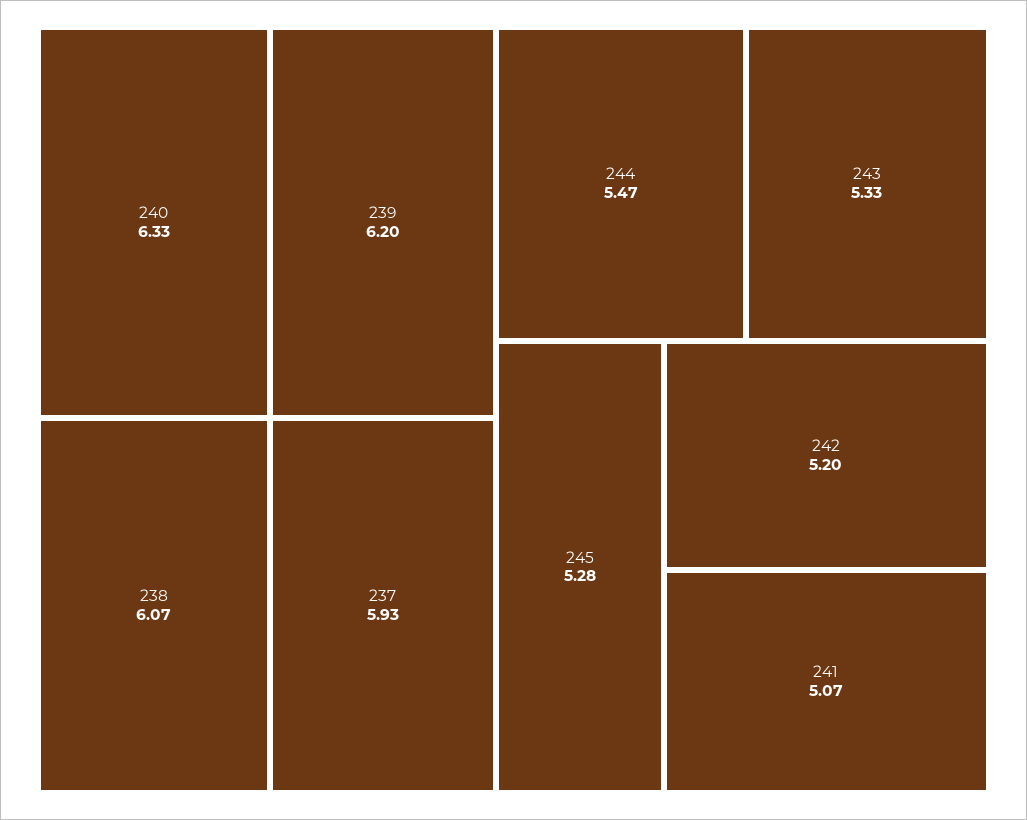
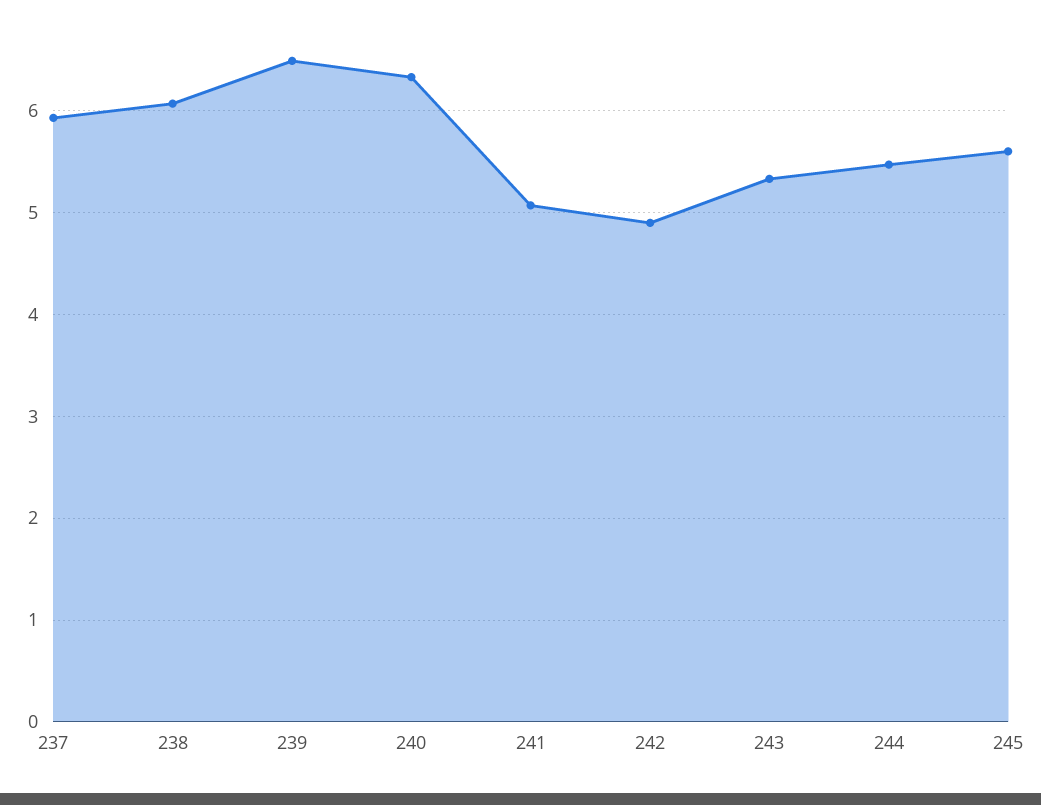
239: 6.2 -> 6.5
245: 5.28 -> 5.6
242: 5.2 -> 4.9

